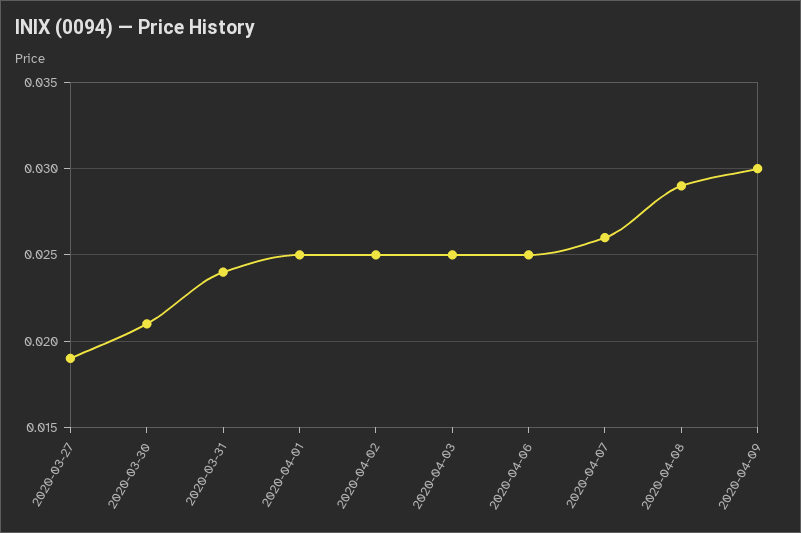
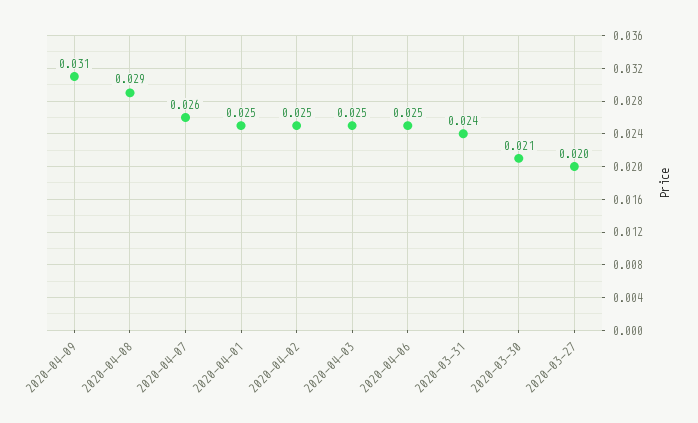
2020-03-27: 0.019 -> 0.02
2020-04-09: 0.03 -> 0.031

